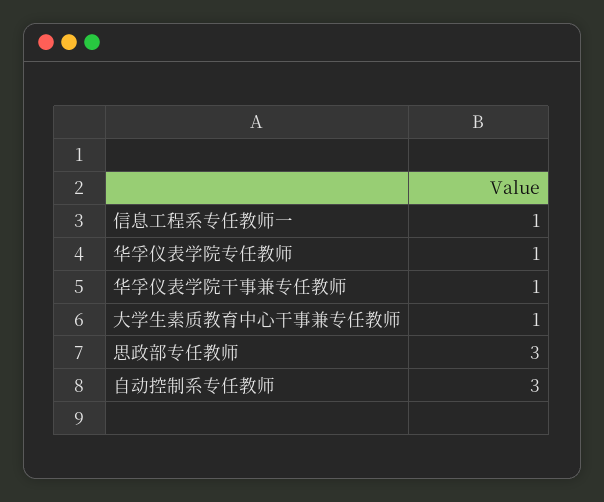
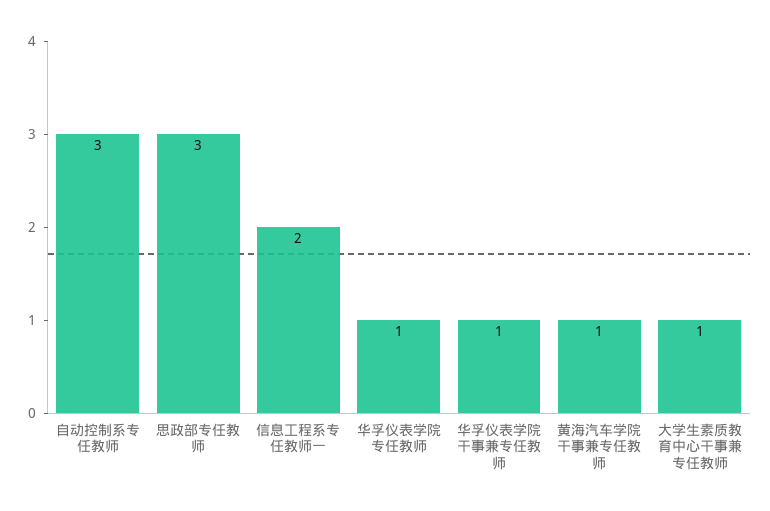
信息工程系专任教师一: 1 -> 2
黄海汽车学院干事兼专任教师: none -> 1

